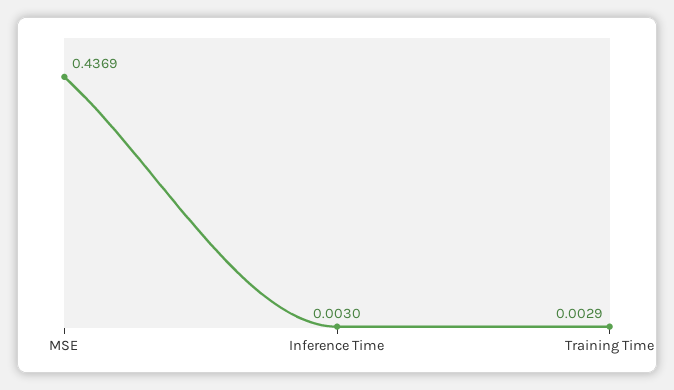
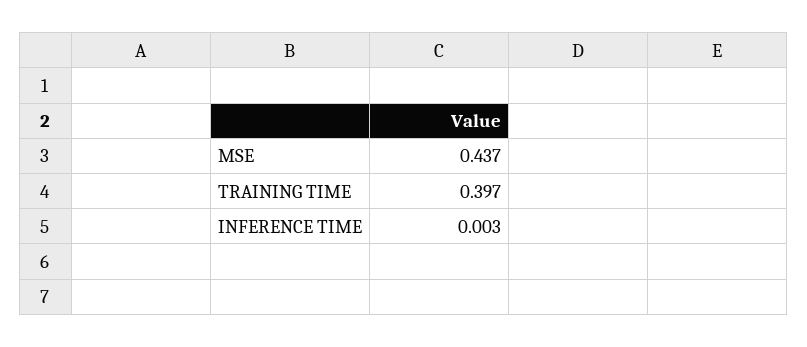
Training Time: 0.0029 -> 0.397

